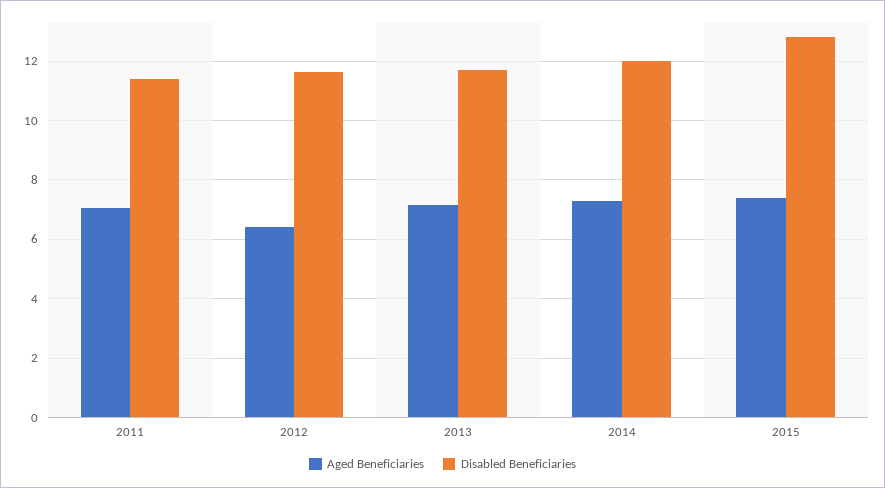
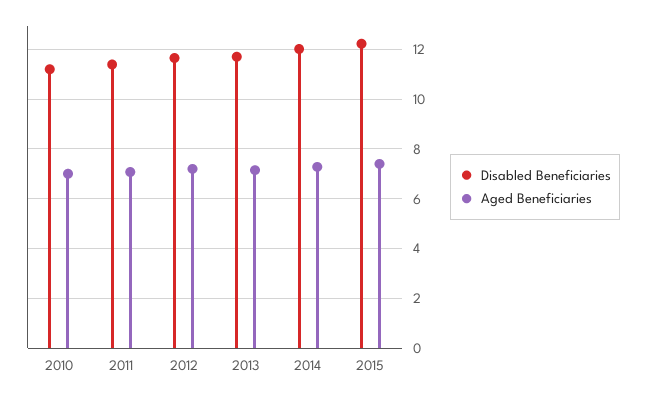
Aged Beneficiaries, 2012: 6.5 -> 7.25
Disabled Beneficiaries, 2015: 12.75 -> 12.25
Disabled Beneficiaries, 2010: none -> 11.25
Aged Beneficiaries, 2010: none -> 7

